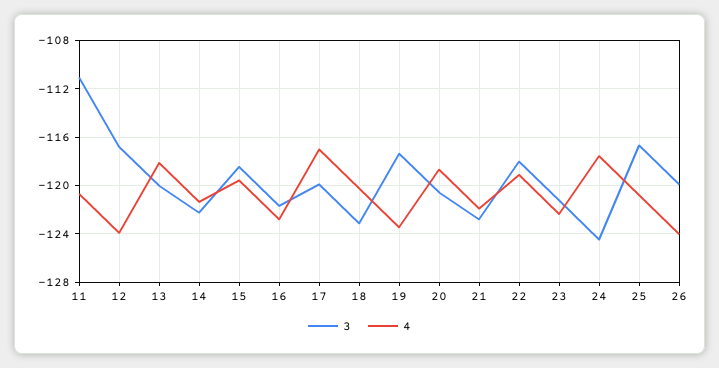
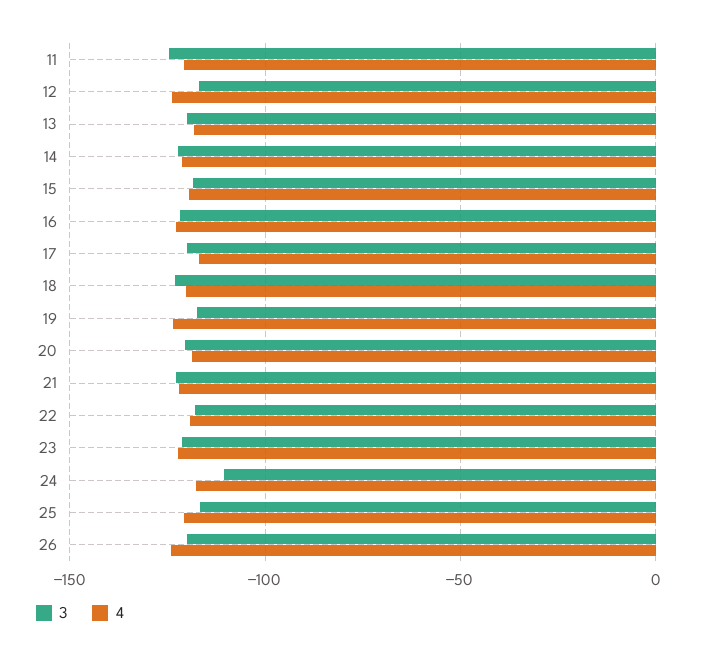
3, 11: -111 -> -125
3, 24: -124.5 -> -110

